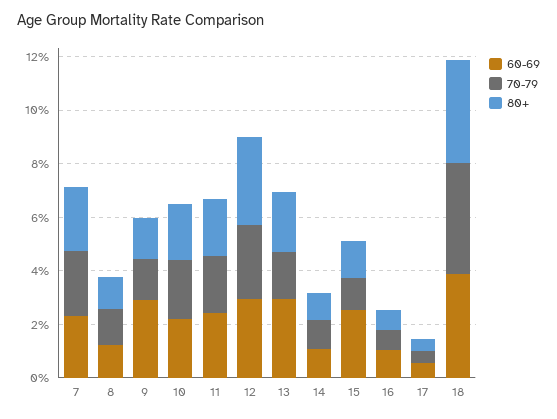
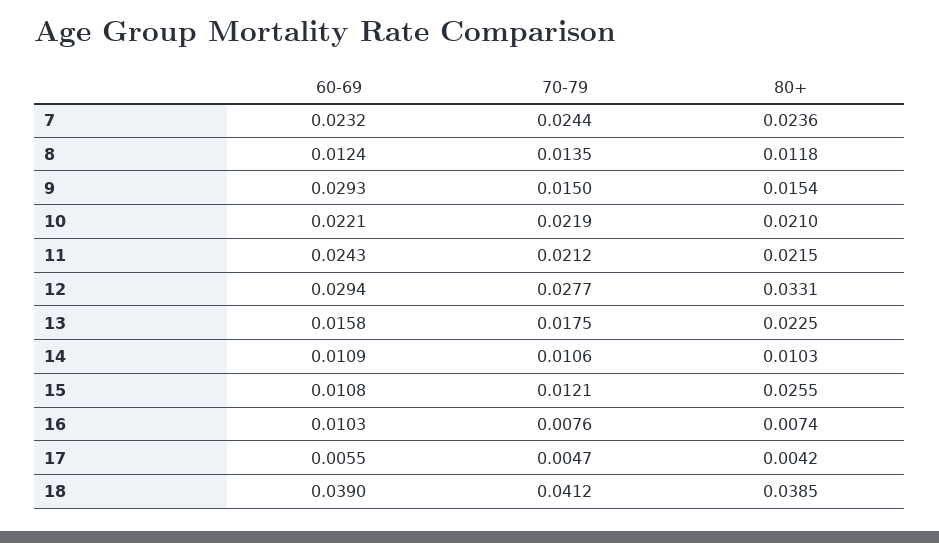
60-69, 13: 0.03 -> 0.0158
60-69, 15: 0.025 -> 0.0108
80+, 15: 0.015 -> 0.0255

